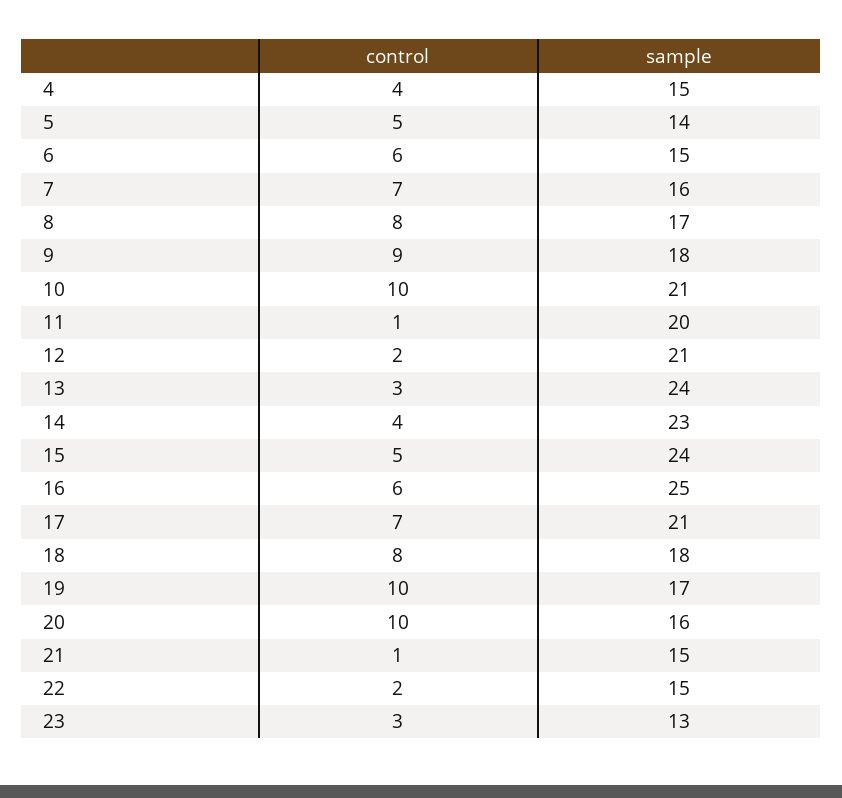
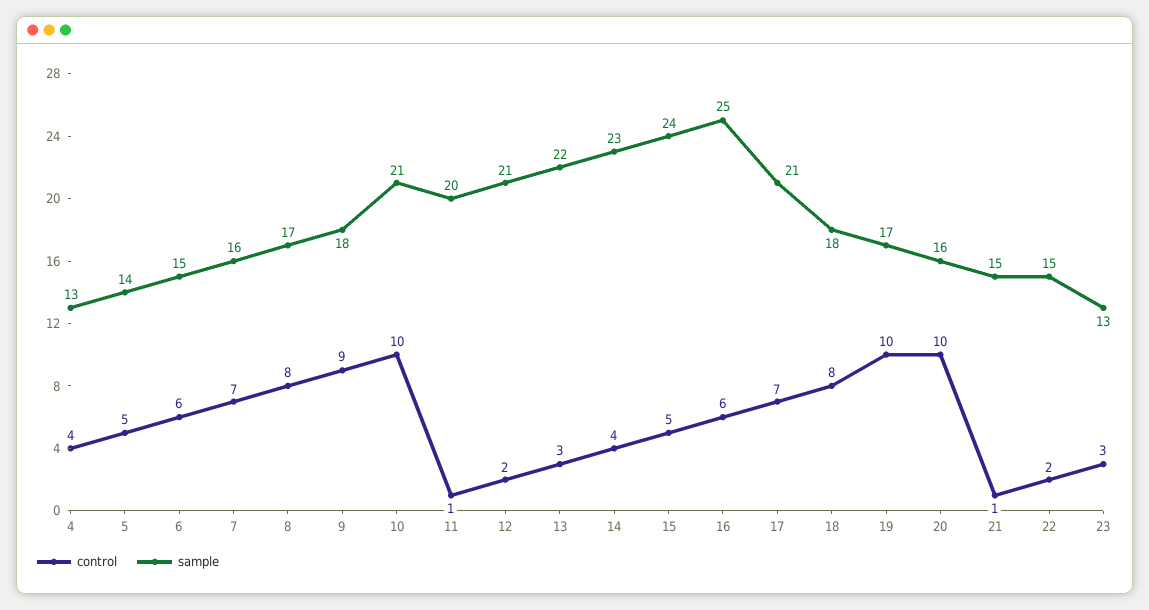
sample, 4: 15 -> 13
sample, 13: 24 -> 22

